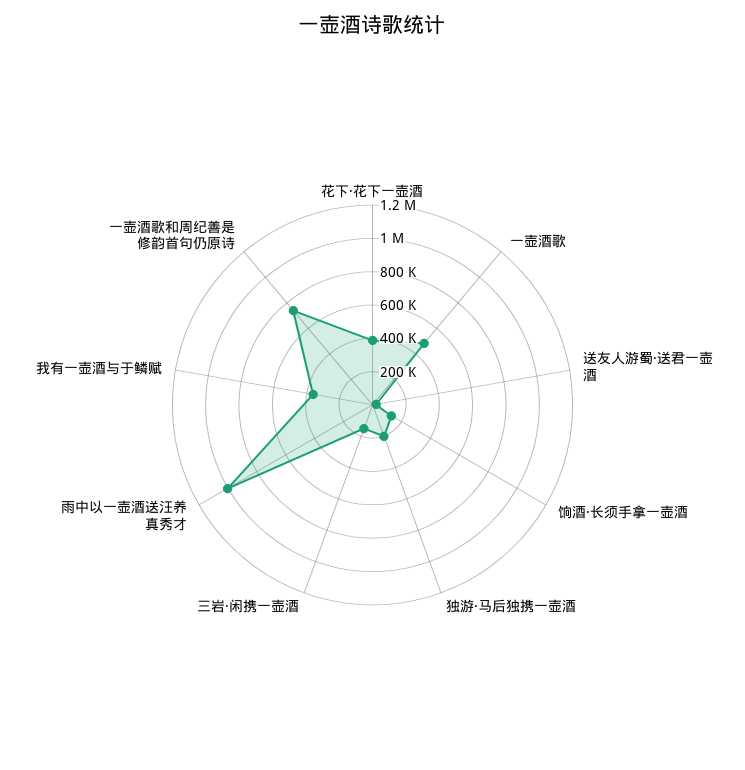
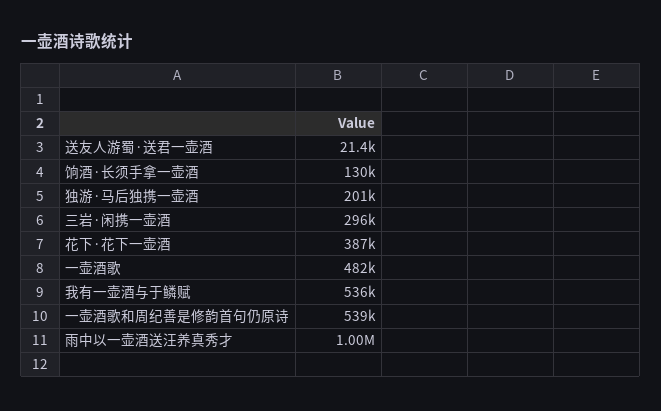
三岩·闲携一壶酒: 150000 -> 296000
我有一壶酒与于鳞赋: 350000 -> 536000
一壶酒歌和周纪善是修韵首句仍原诗: 750000 -> 539000

